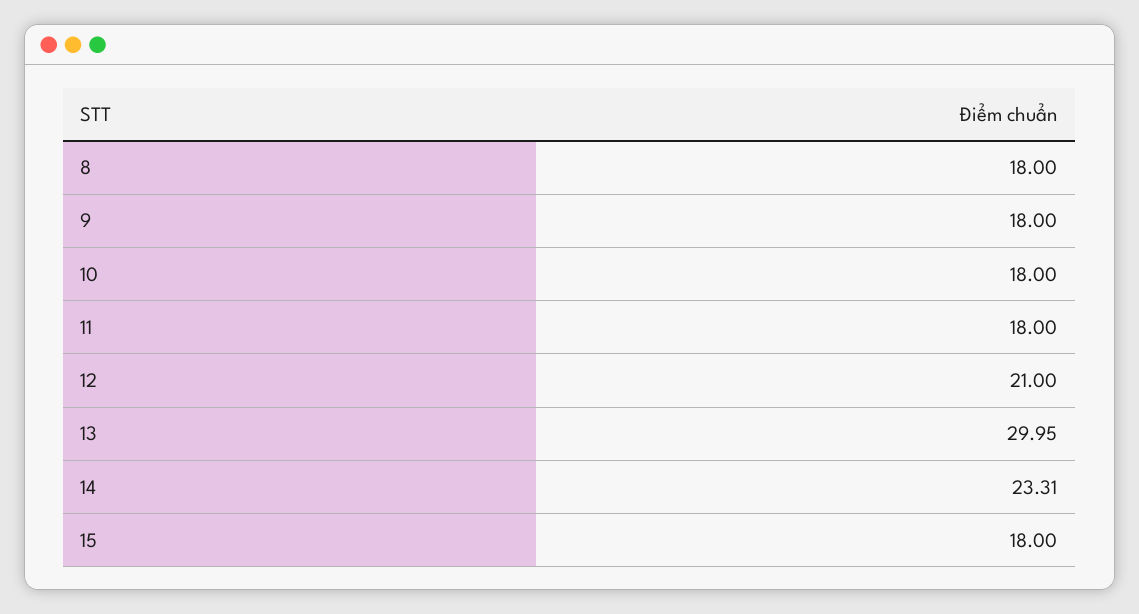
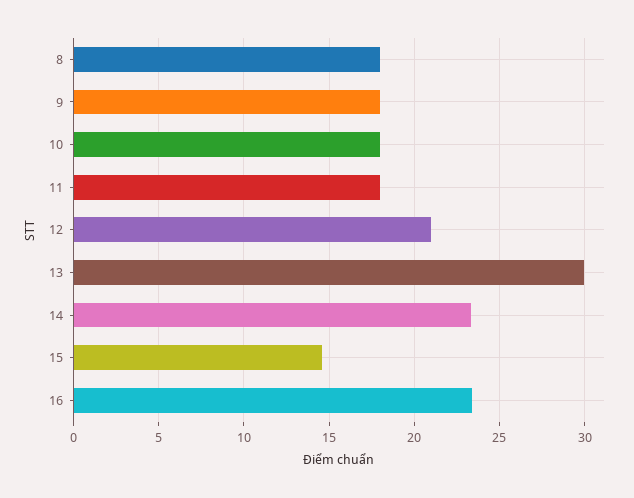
15: 18 -> 14.5
16: none -> 23.5

